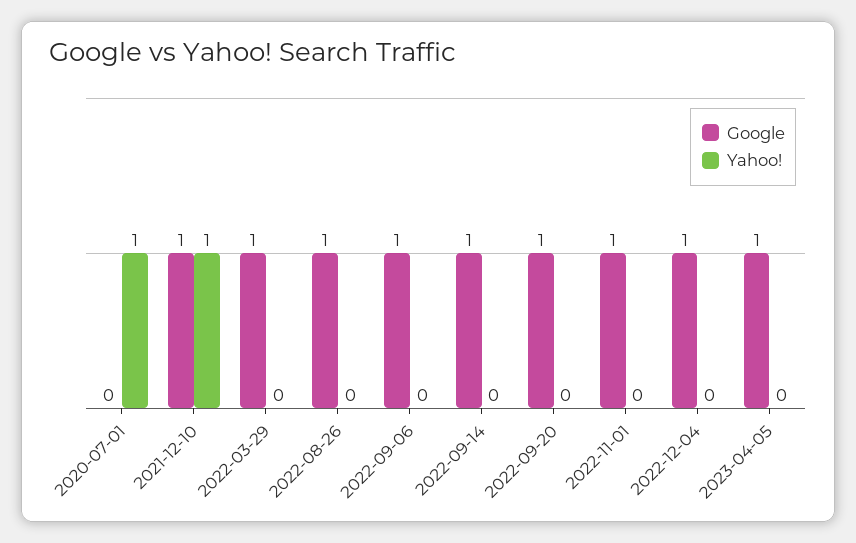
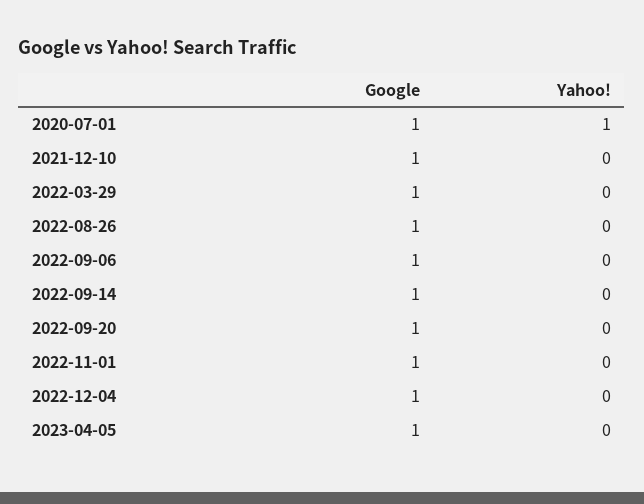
Google, 2020-07-01: 0 -> 1
Yahoo!, 2021-12-10: 1 -> 0

